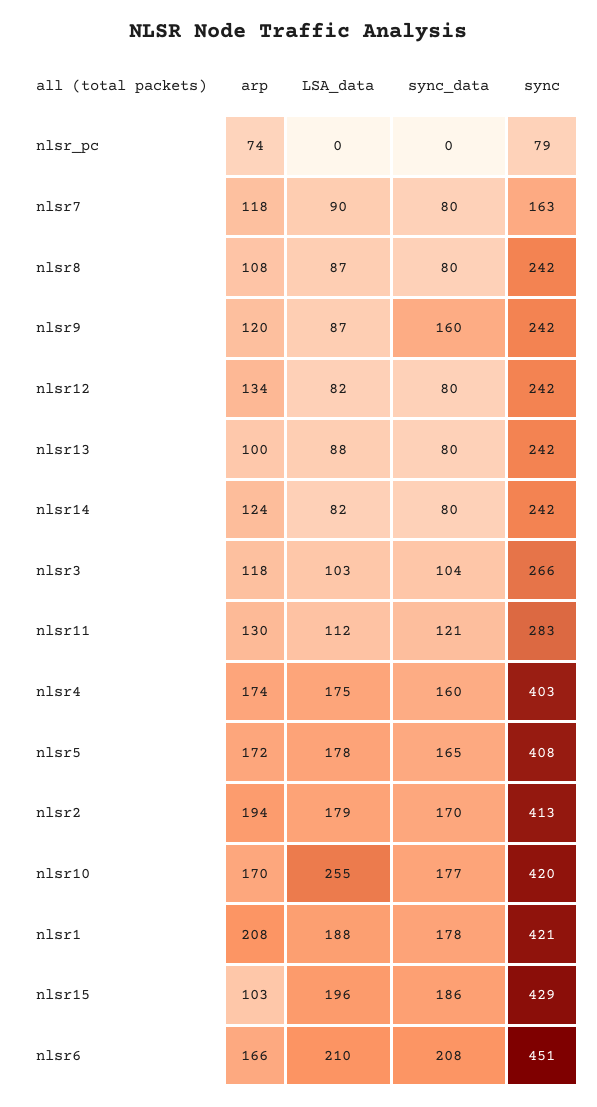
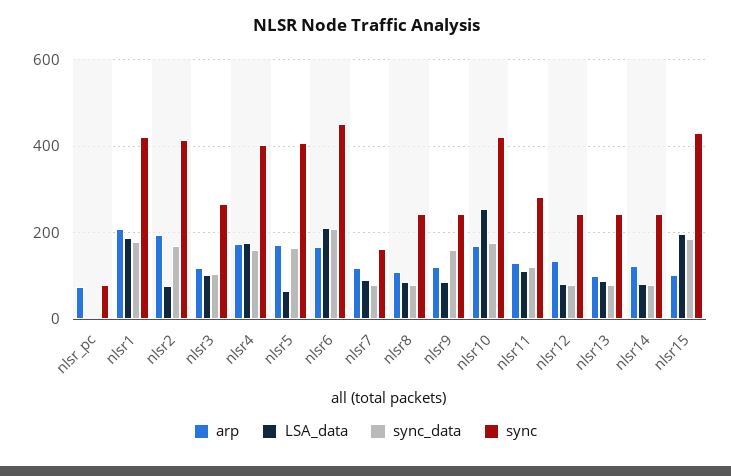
LSA_data, nlsr5: 178 -> 60
LSA_data, nlsr2: 179 -> 80

